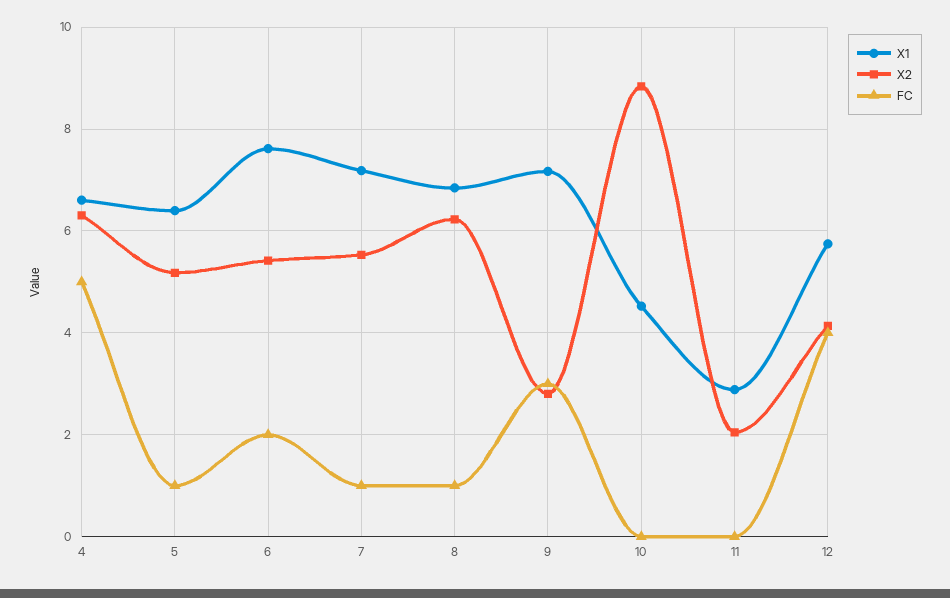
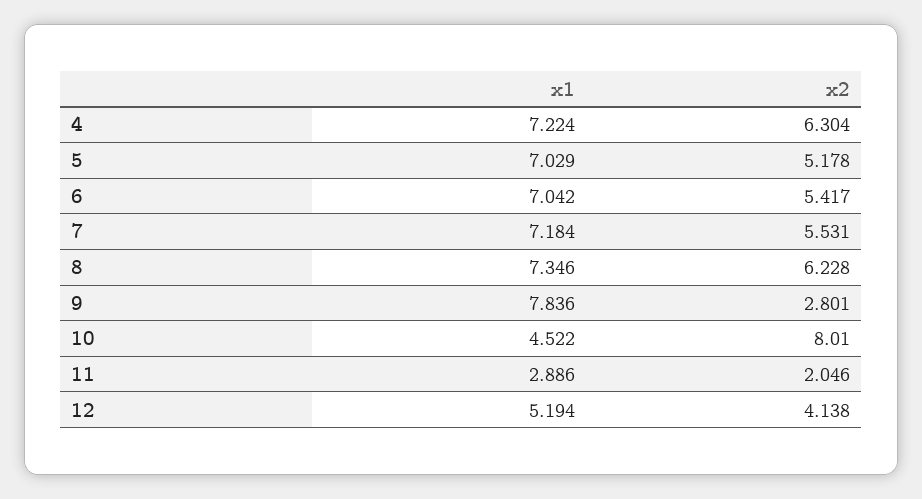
X1, 4: 6.6 -> 7.224
FC, 4: 5 -> none
X1, 5: 6.4 -> 7.029
FC, 5: 1 -> none
X1, 6: 7.6 -> 7.042
FC, 6: 2 -> none
FC, 7: 1 -> none
X1, 8: 6.8 -> 7.346
FC, 8: 1 -> none
X1, 9: 7.2 -> 7.836
FC, 9: 3 -> none
X2, 10: 8.8 -> 8.01
FC, 10: 0 -> none
FC, 11: 0 -> none
X1, 12: 5.8 -> 5.194
FC, 12: 4 -> none

